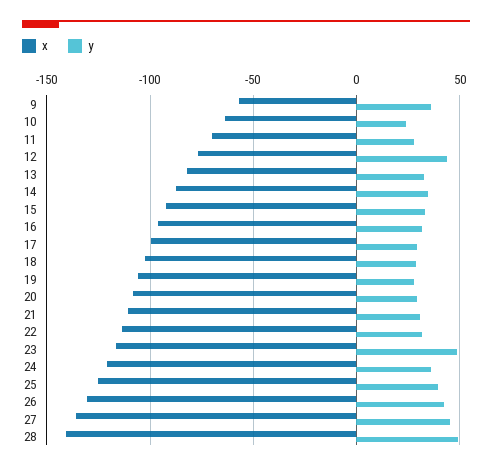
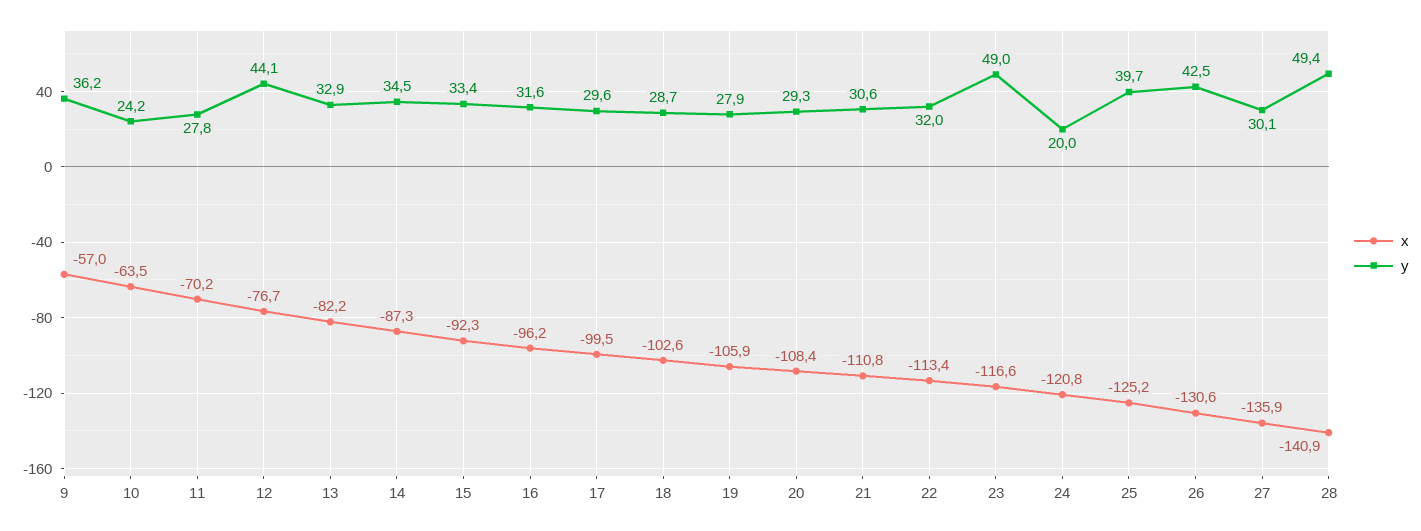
y, 24: 35 -> 20
y, 27: 45 -> 30.1

